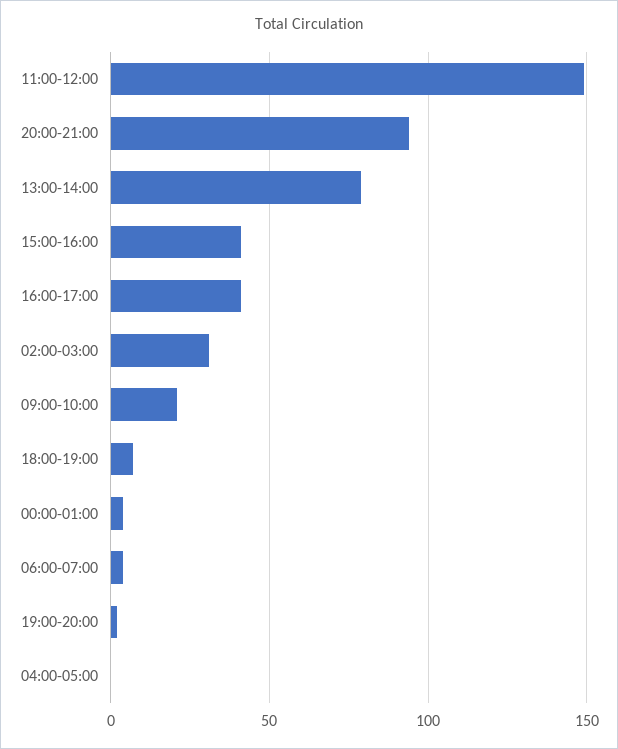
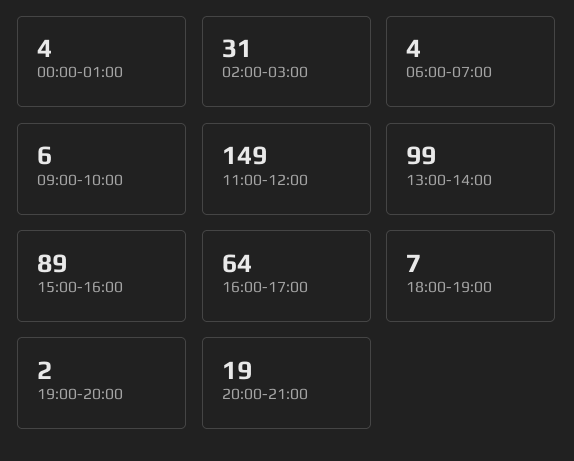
20:00-21:00: 95 -> 19
13:00-14:00: 80 -> 99
15:00-16:00: 40 -> 89
16:00-17:00: 40 -> 64
09:00-10:00: 20 -> 6
04:00-05:00: 0 -> none

